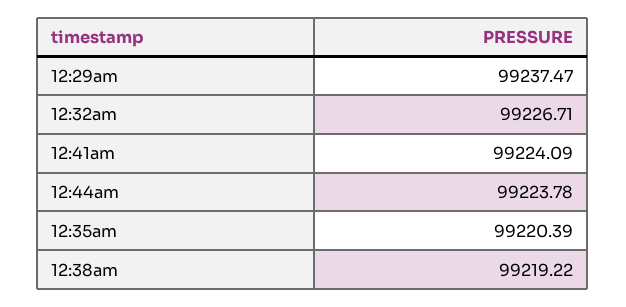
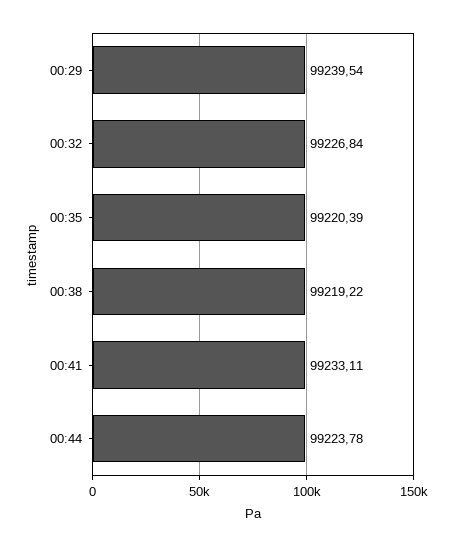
12:29am: 99237.47 -> 99239.54
12:32am: 99226.71 -> 99226.84
12:41am: 99224.09 -> 99233.11

